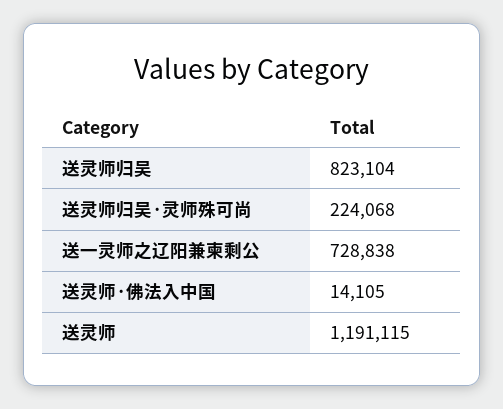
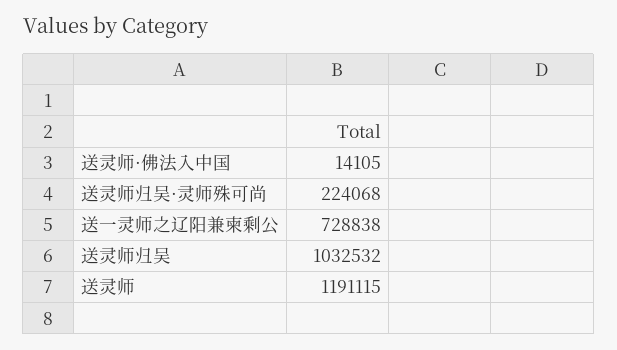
送灵师归吴: 823104 -> 1032532

